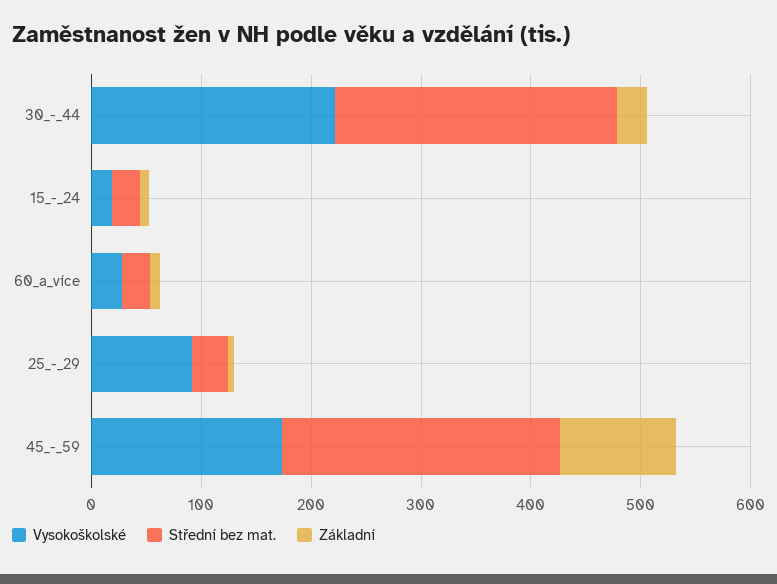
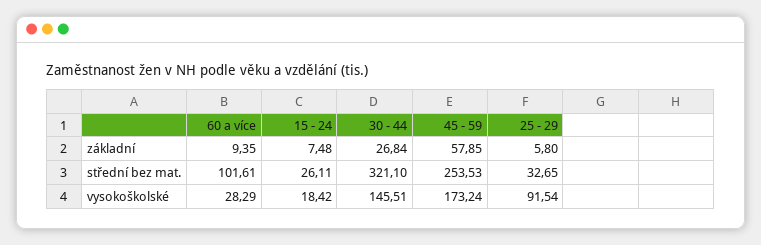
Vysokoškolské, 30_-_44: 220 -> 145.51
Střední bez mat., 30_-_44: 260 -> 321.1
Střední bez mat., 60_a_více: 20 -> 101.61
Základní, 45_-_59: 100 -> 57.85

